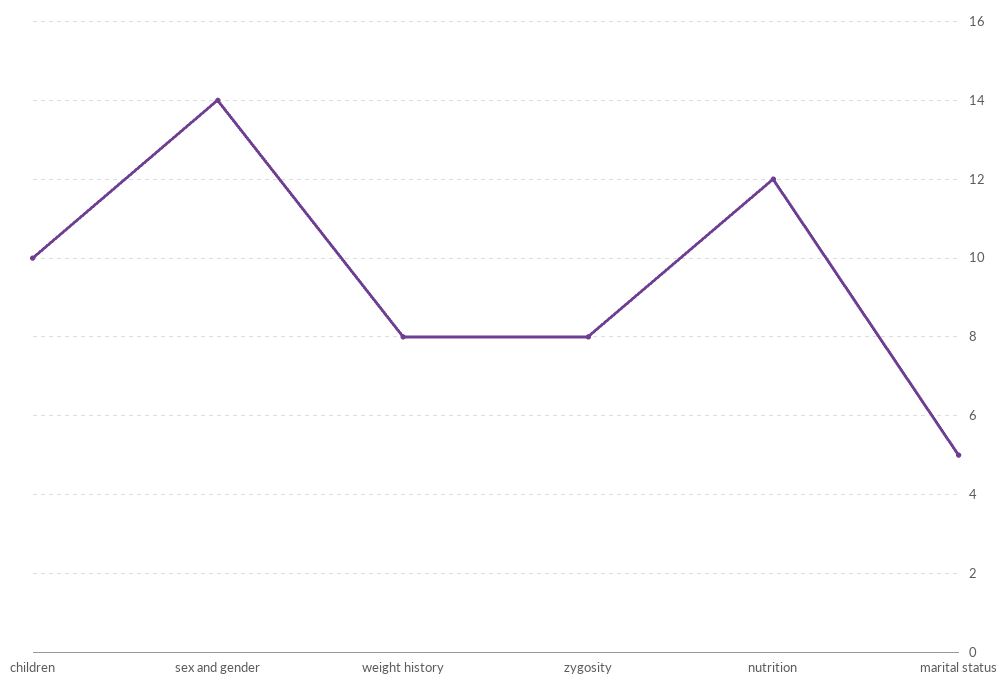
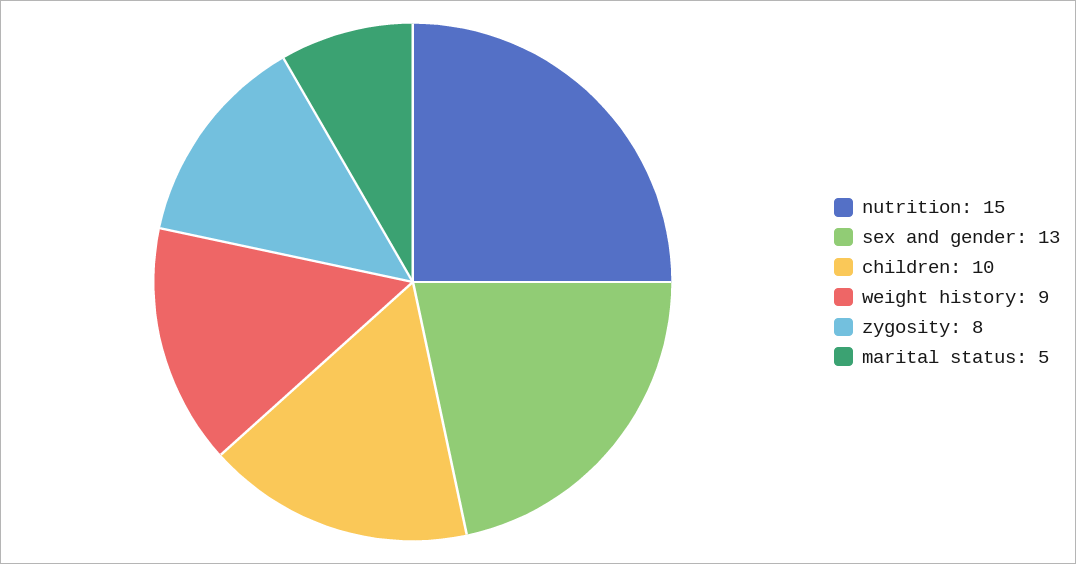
sex and gender: 14 -> 13
weight history: 8 -> 9
nutrition: 12 -> 15

